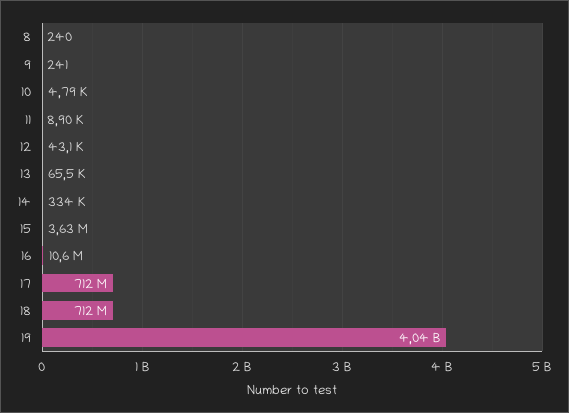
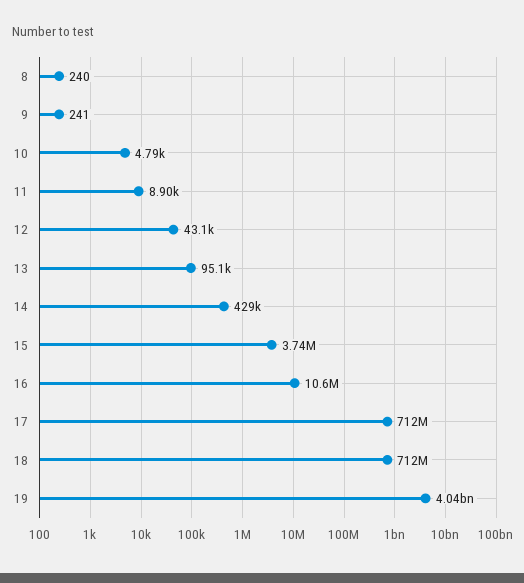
13: 65500 -> 95100
14: 334000 -> 429000
15: 3630000 -> 3740000

